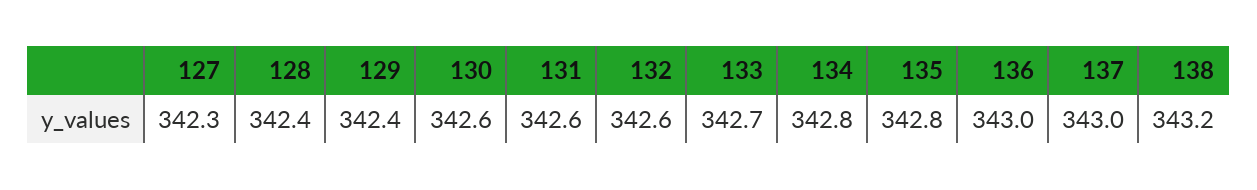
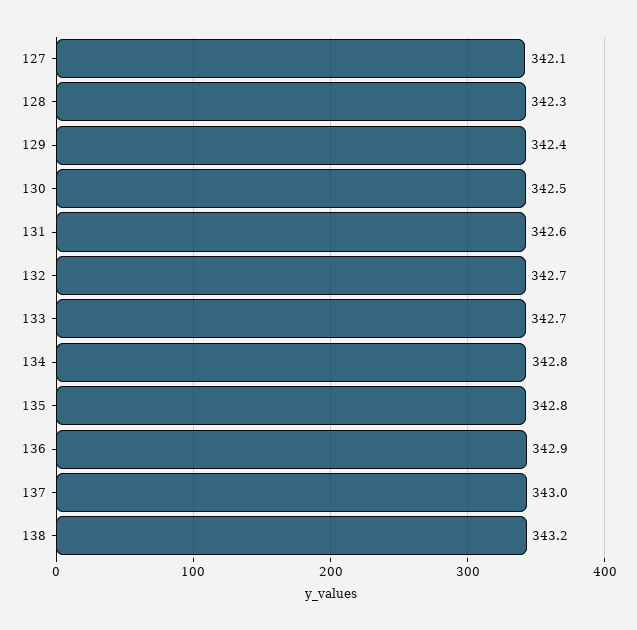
127: 342.3 -> 342.1
128: 342.4 -> 342.3
130: 342.6 -> 342.5
132: 342.6 -> 342.7
136: 343 -> 342.9

